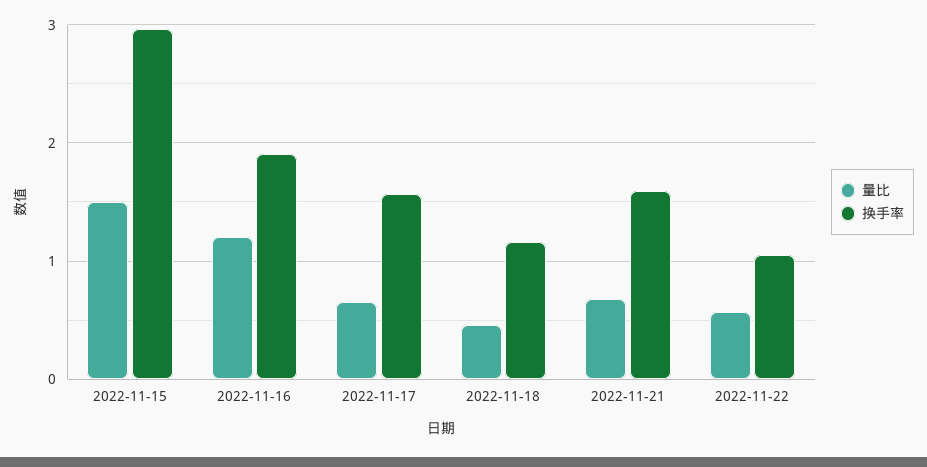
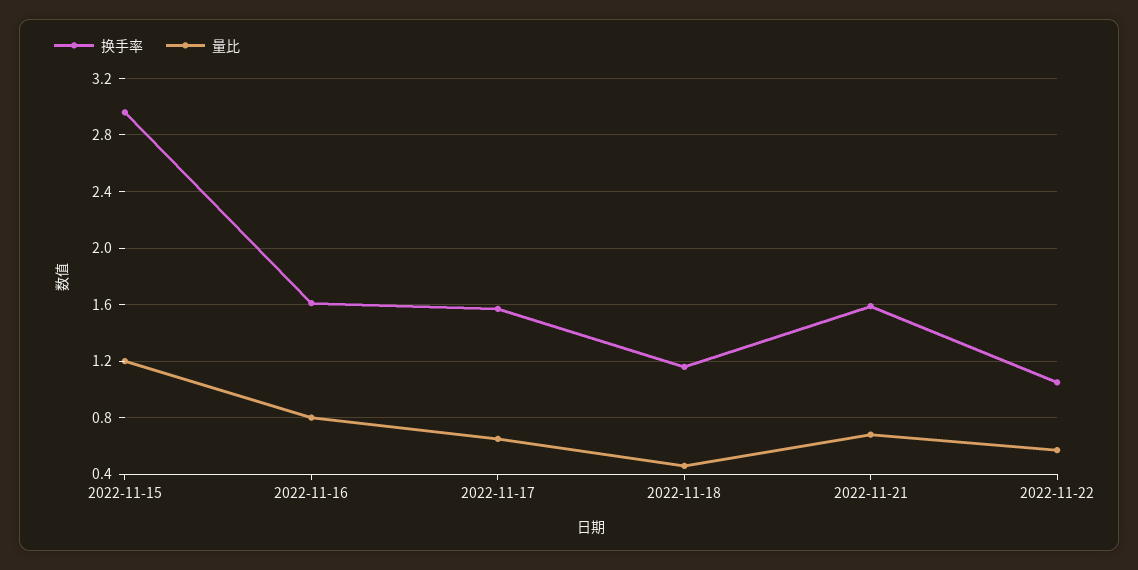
量比, 2022-11-15: 1.5 -> 1.2
量比, 2022-11-16: 1.2 -> 0.8
换手率, 2022-11-16: 1.9 -> 1.6

